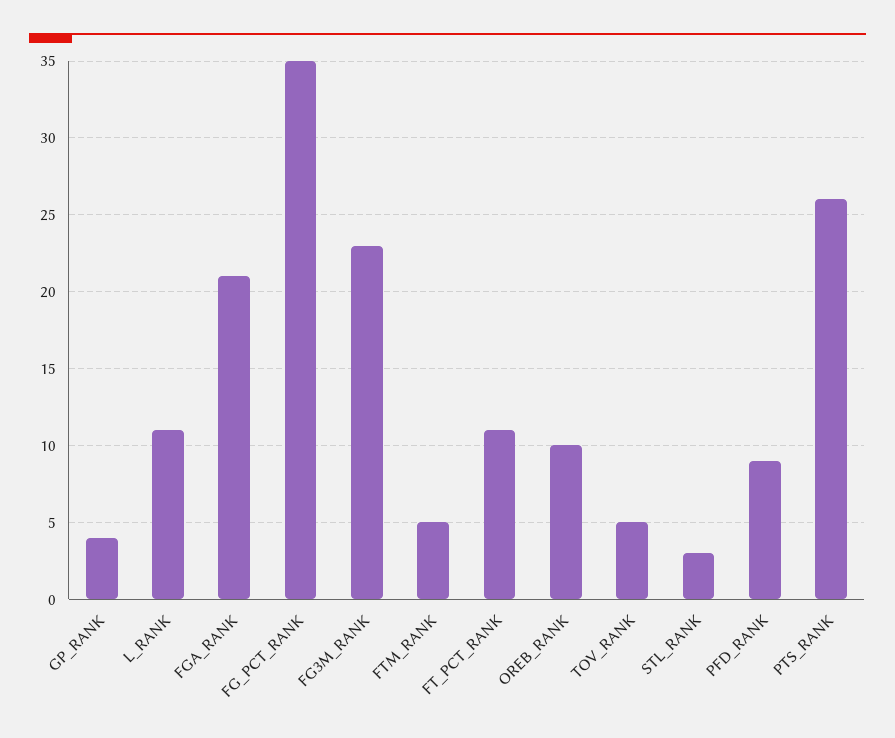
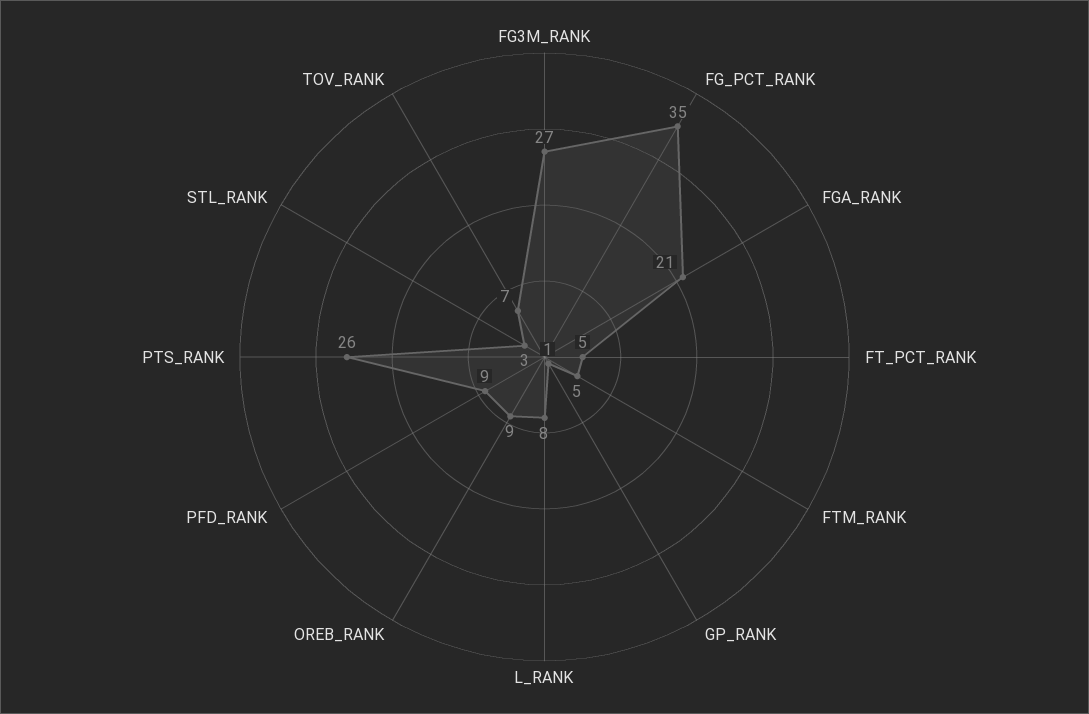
GP_RANK: 4 -> 1
L_RANK: 11 -> 8
FG3M_RANK: 23 -> 27
FT_PCT_RANK: 11 -> 5
OREB_RANK: 10 -> 9
TOV_RANK: 5 -> 7

